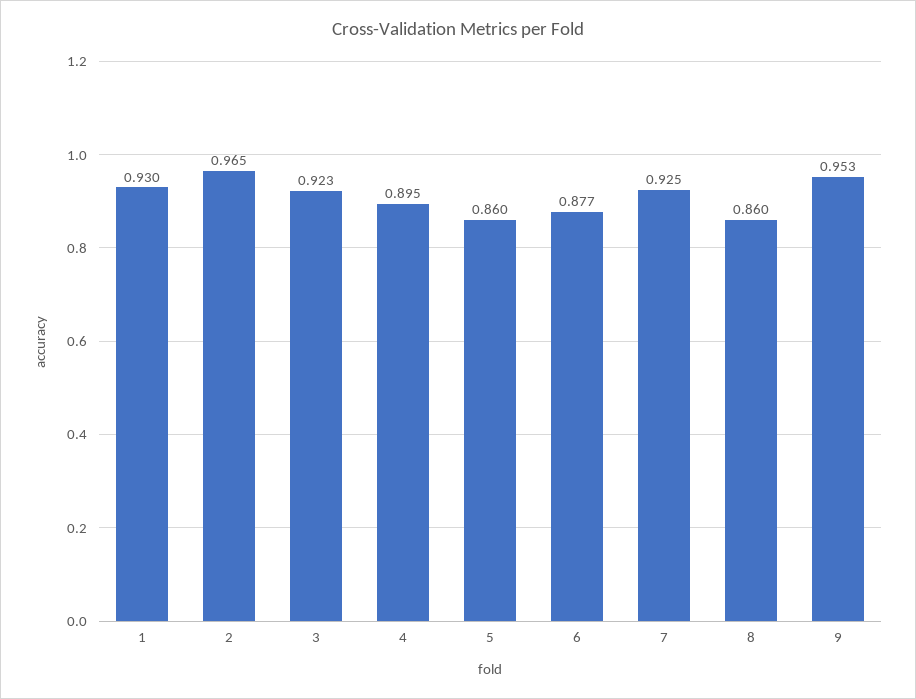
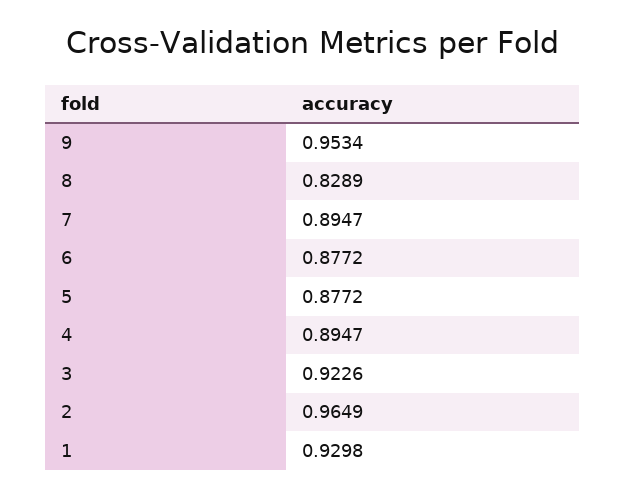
5: 0.86 -> 0.8772
7: 0.925 -> 0.8947
8: 0.86 -> 0.8289

